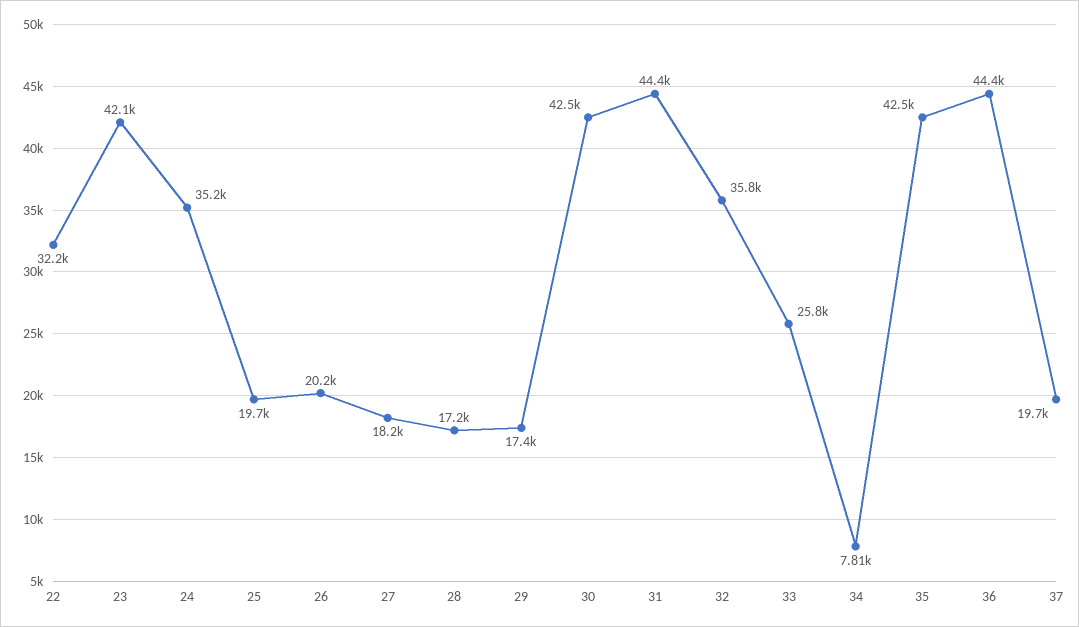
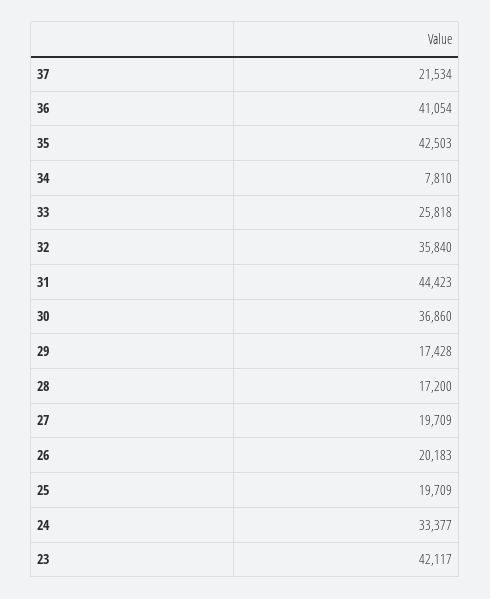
22: 32200 -> none
24: 35200 -> 33377
27: 18200 -> 19709
30: 42500 -> 36860
36: 44400 -> 41054
37: 19700 -> 21534

